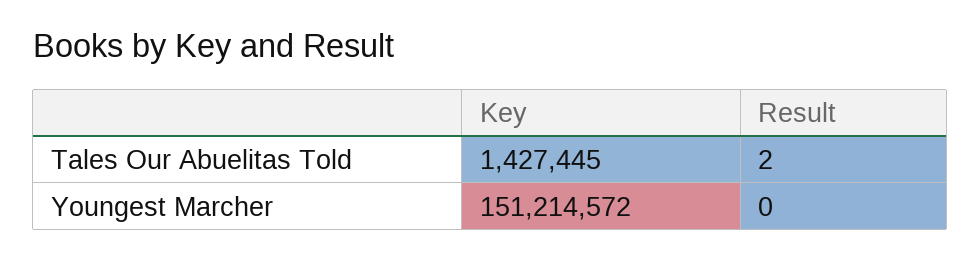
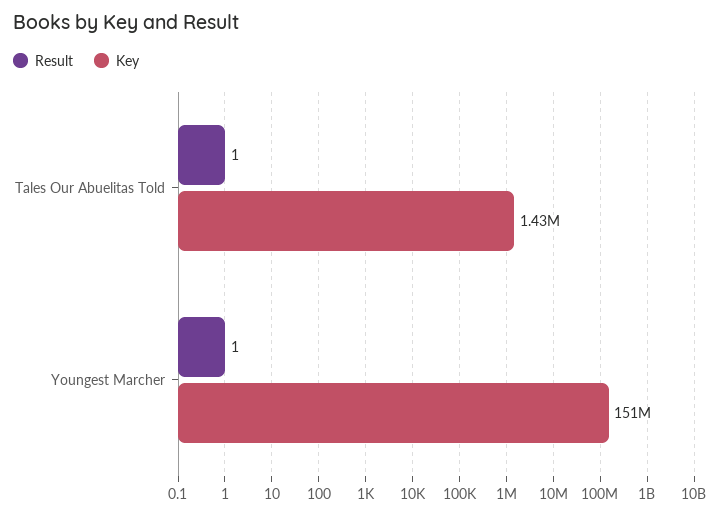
Result, Tales Our Abuelitas Told: 2 -> 1
Result, Youngest Marcher: 0 -> 1

